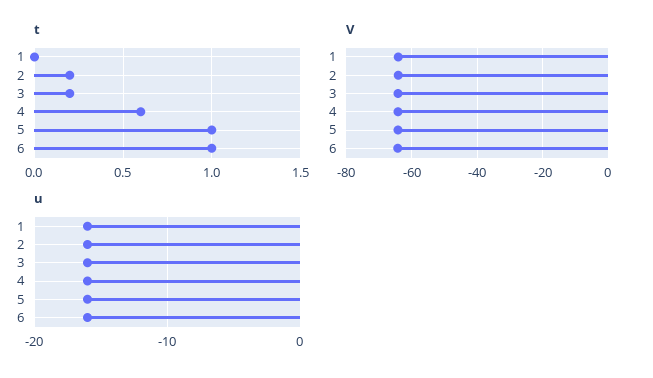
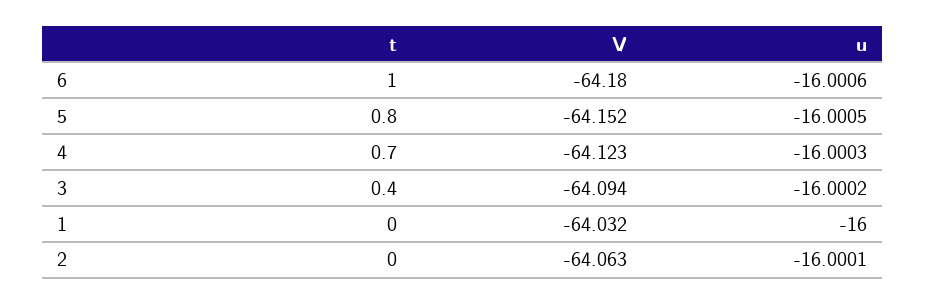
t, 2: 0.2 -> 0
t, 3: 0.2 -> 0.4
t, 4: 0.6 -> 0.7
t, 5: 1 -> 0.8

